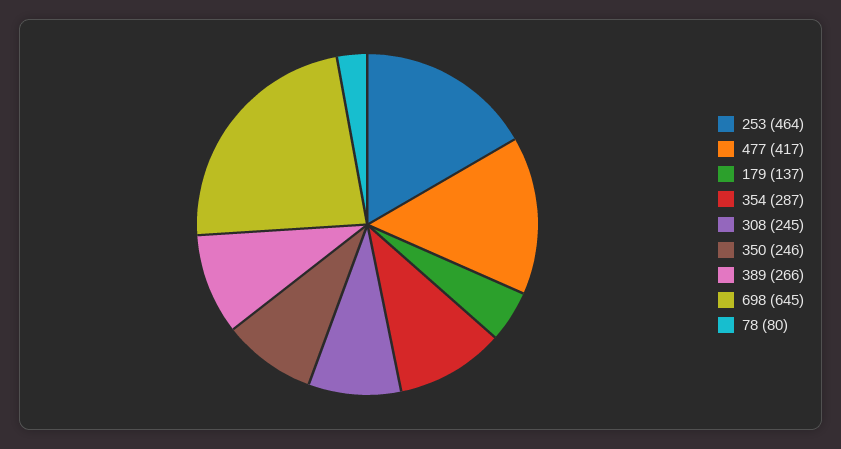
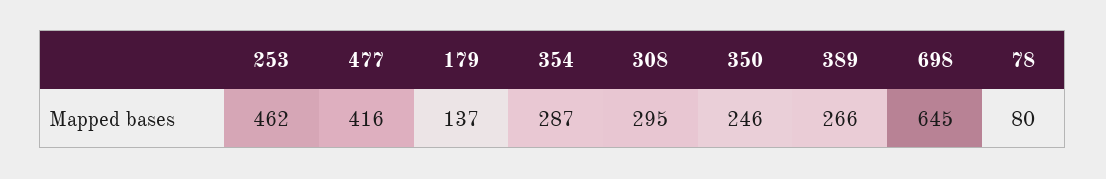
253: 464 -> 462
477: 417 -> 416
308: 245 -> 295

